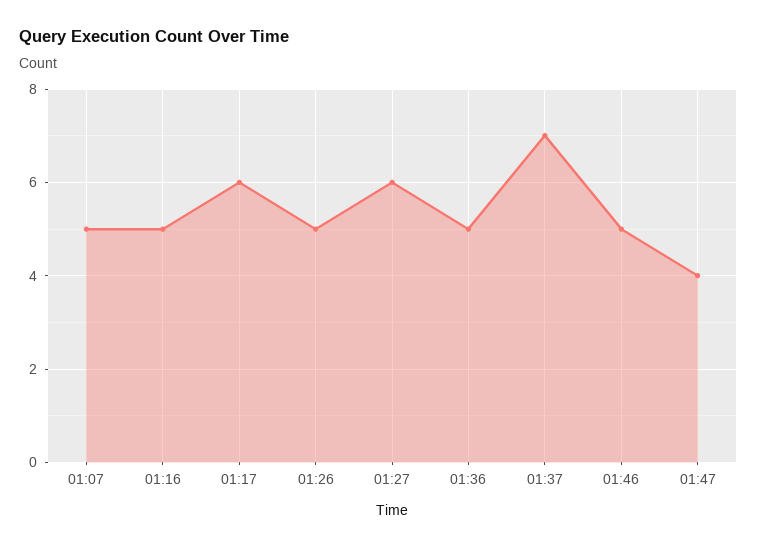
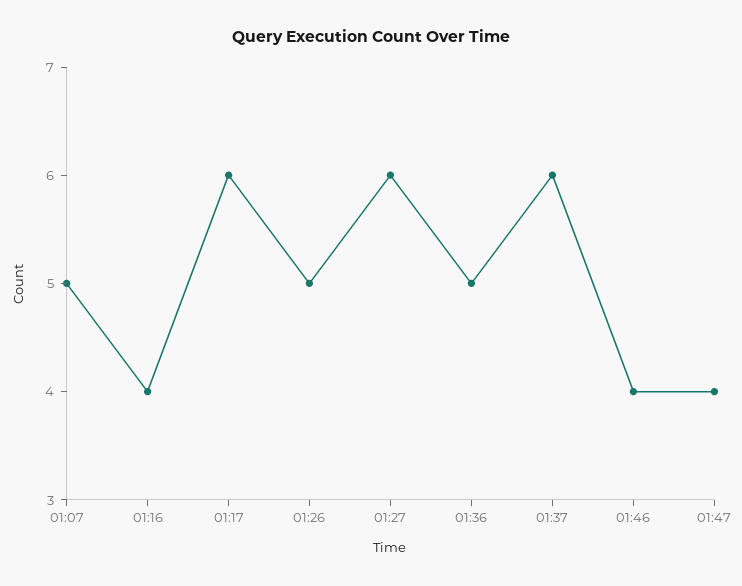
01:16: 5 -> 4
01:37: 7 -> 6
01:46: 5 -> 4

